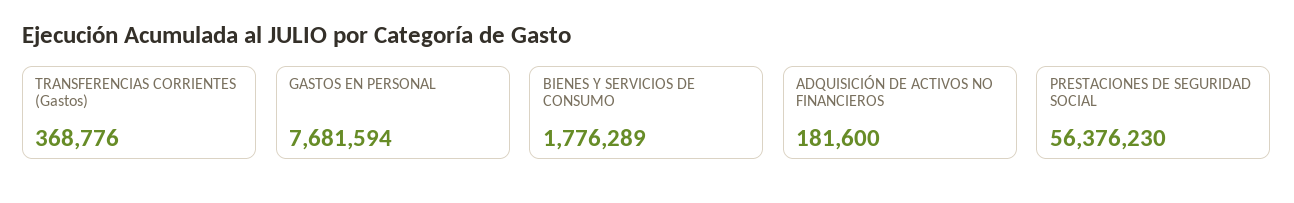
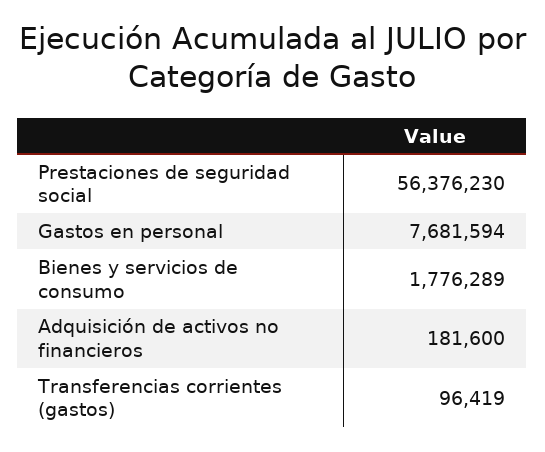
TRANSFERENCIAS CORRIENTES (Gastos): 368776 -> 96419

